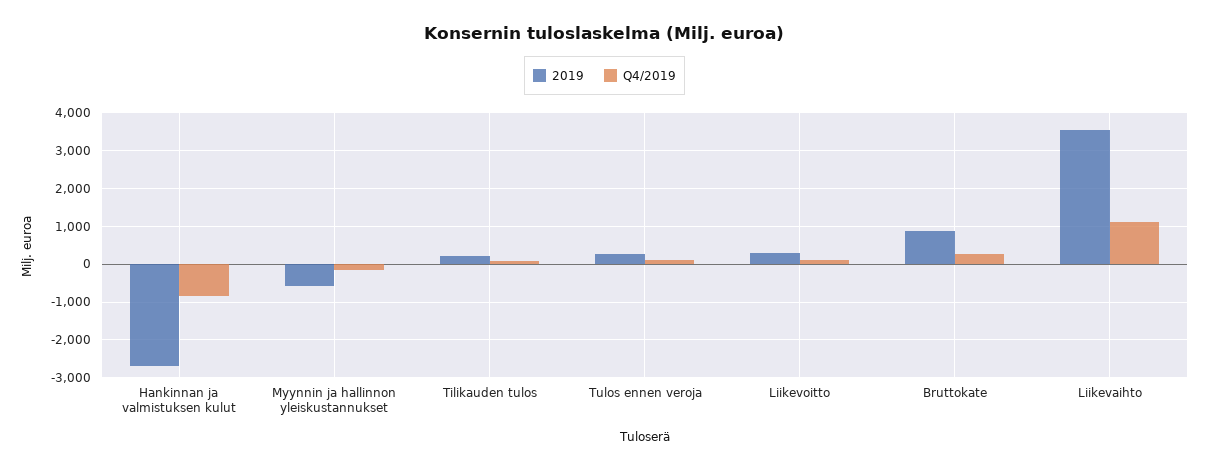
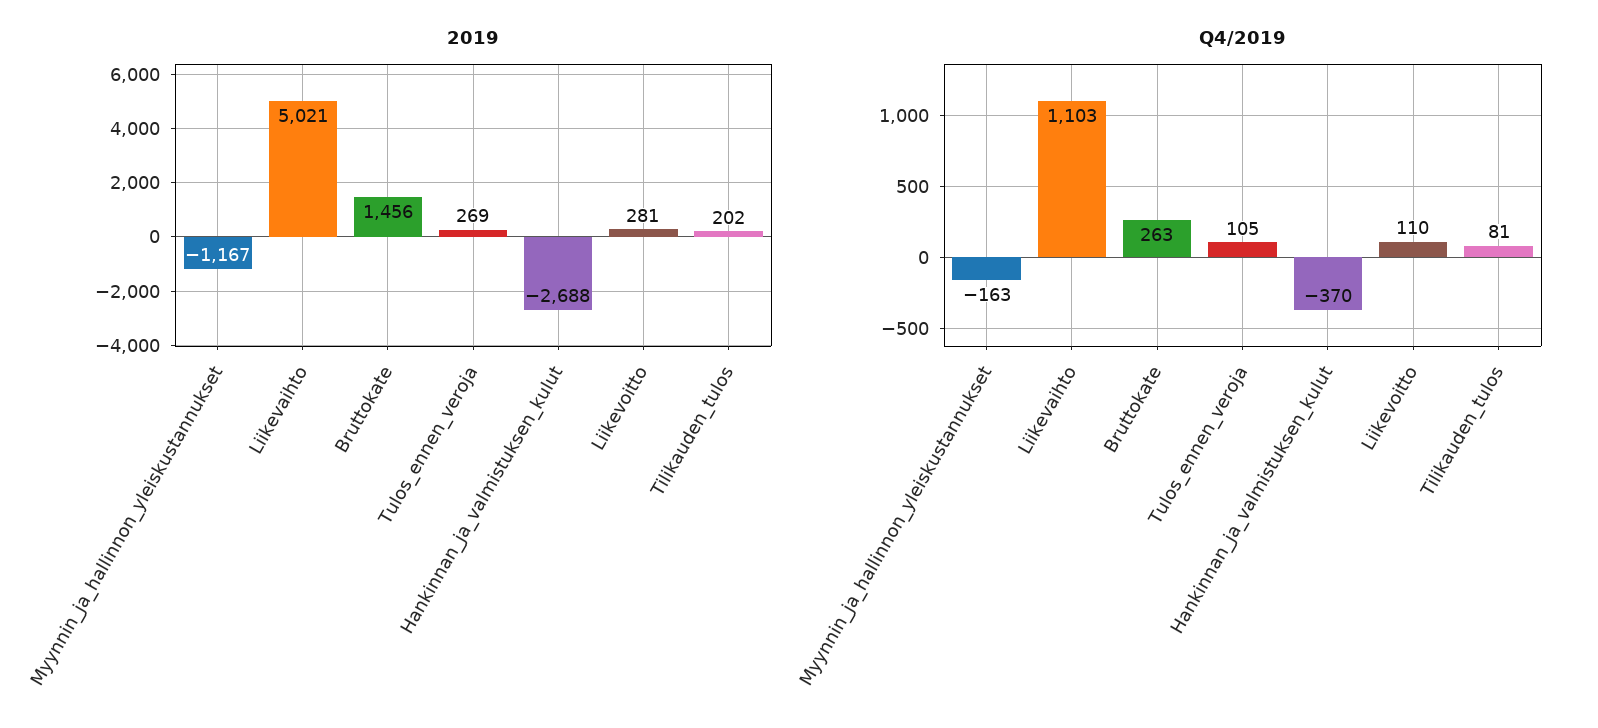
Q4/2019, Hankinnan ja valmistuksen kulut: -800 -> -370
2019, Myynnin ja hallinnon yleiskustannukset: -600 -> -1167
2019, Bruttokate: 800 -> 1456
2019, Liikevaihto: 3600 -> 5021

